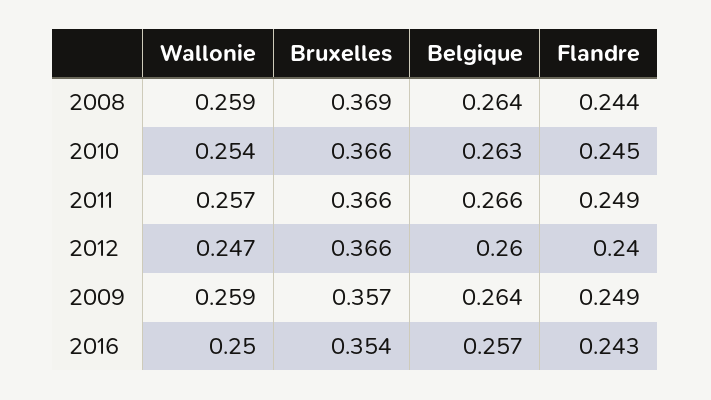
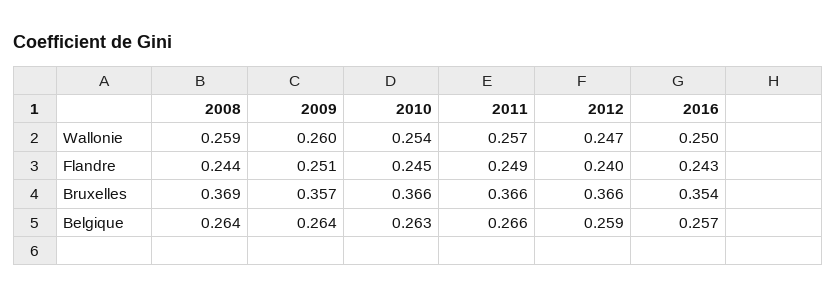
Belgique, 2012: 0.26 -> 0.259
Wallonie, 2009: 0.259 -> 0.26
Flandre, 2009: 0.249 -> 0.251

